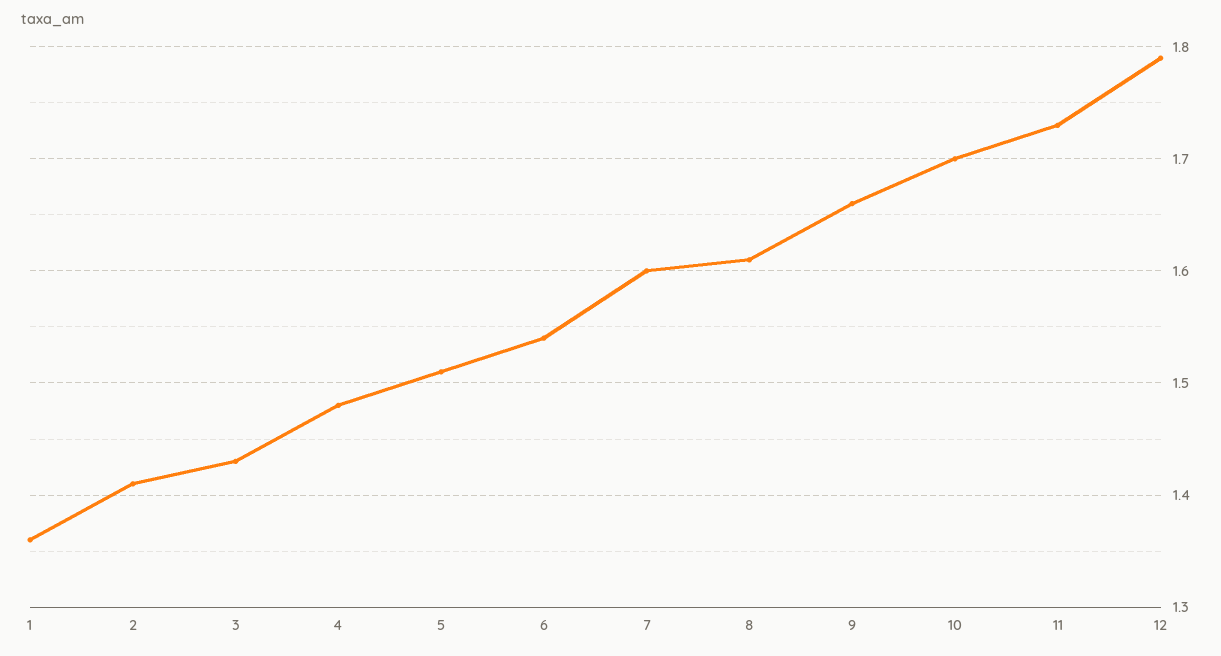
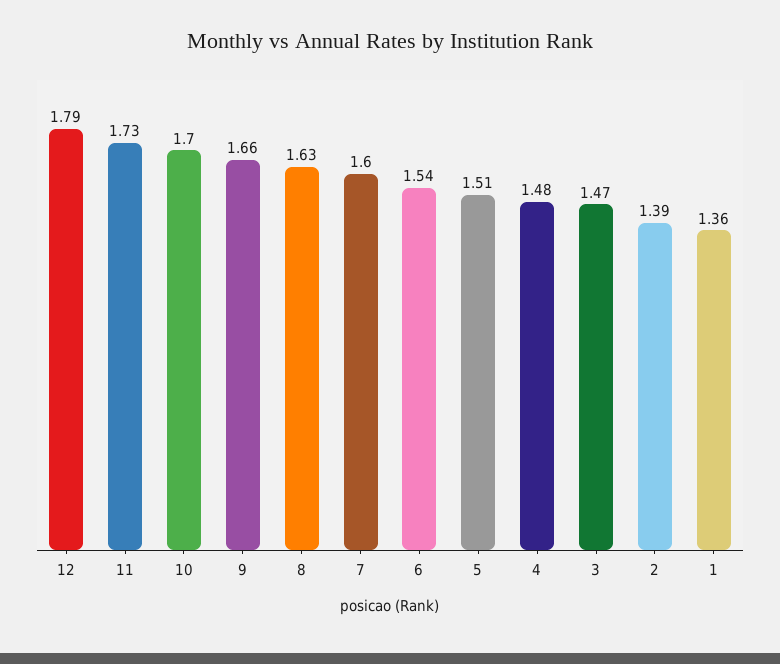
2: 1.41 -> 1.39
3: 1.43 -> 1.47
8: 1.61 -> 1.63

